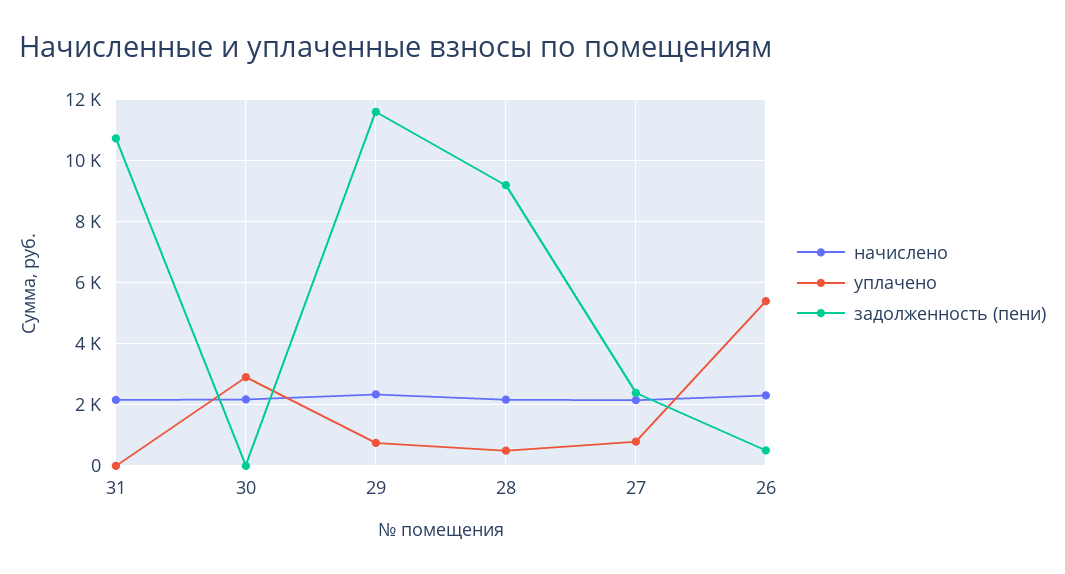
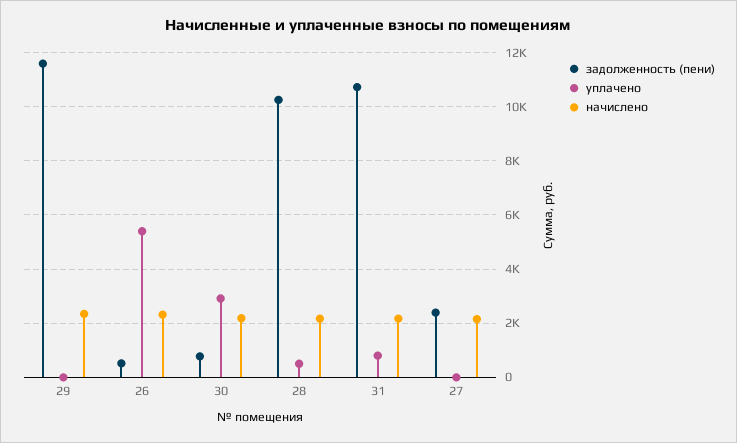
уплачено, 31: 0 -> 750
задолженность (пени), 30: 0 -> 750
уплачено, 29: 800 -> 0
задолженность (пени), 28: 9200 -> 10250
уплачено, 27: 800 -> 0

